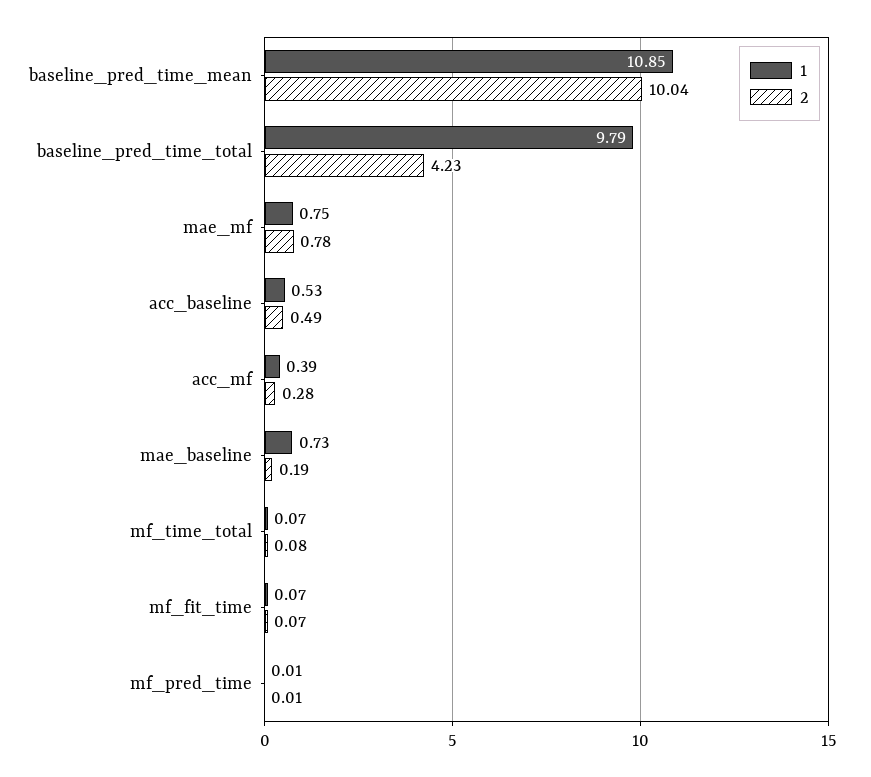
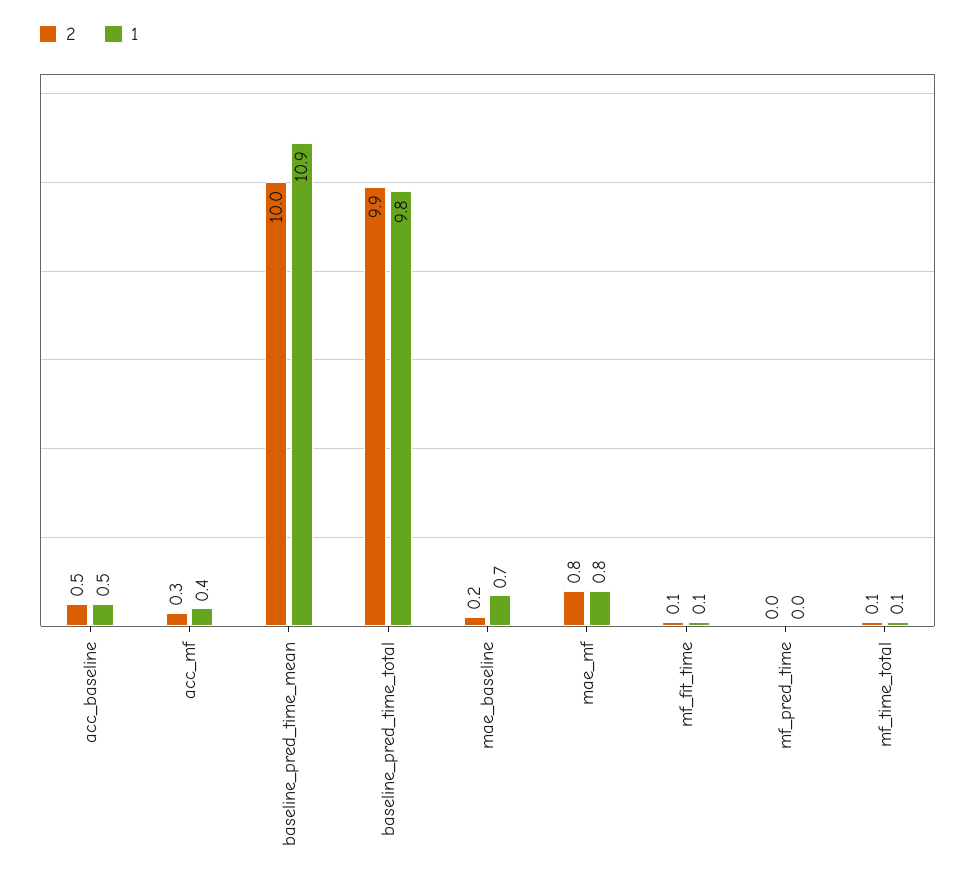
2, baseline_pred_time_total: 4.23 -> 9.9

